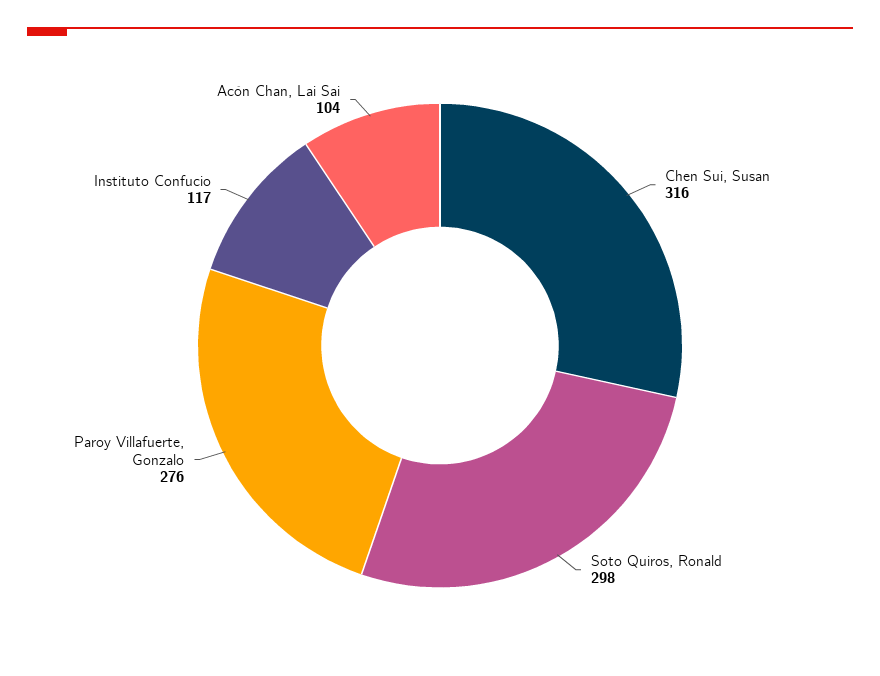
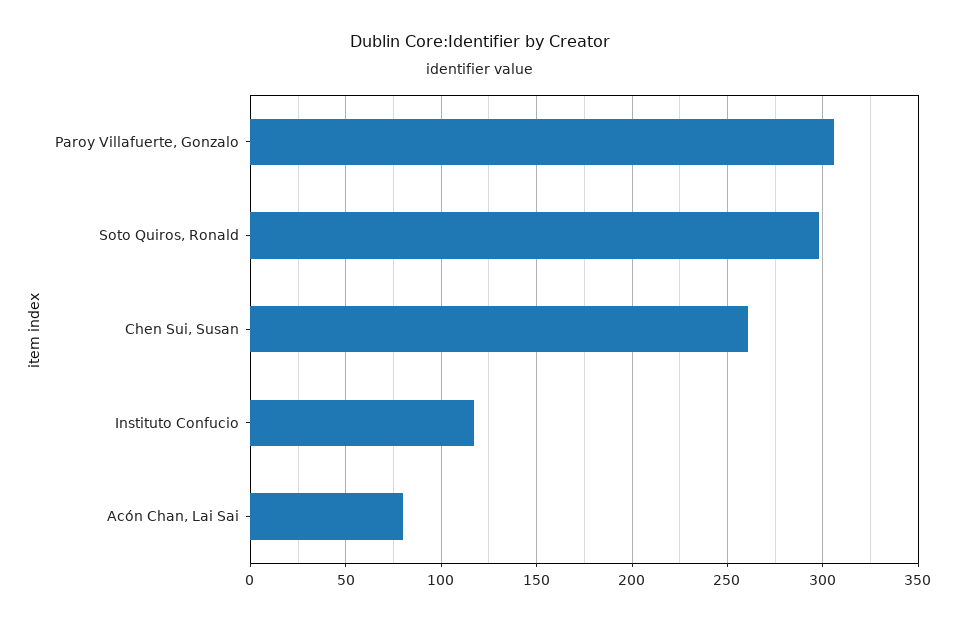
Chen Sui, Susan: 316 -> 260
Paroy Villafuerte, Gonzalo: 276 -> 305
Acón Chan, Lai Sai: 104 -> 80

